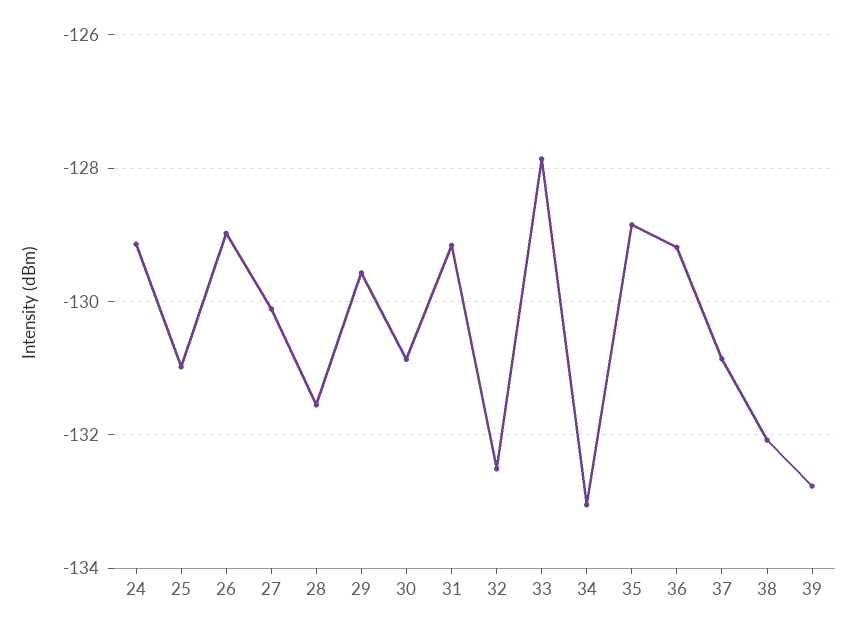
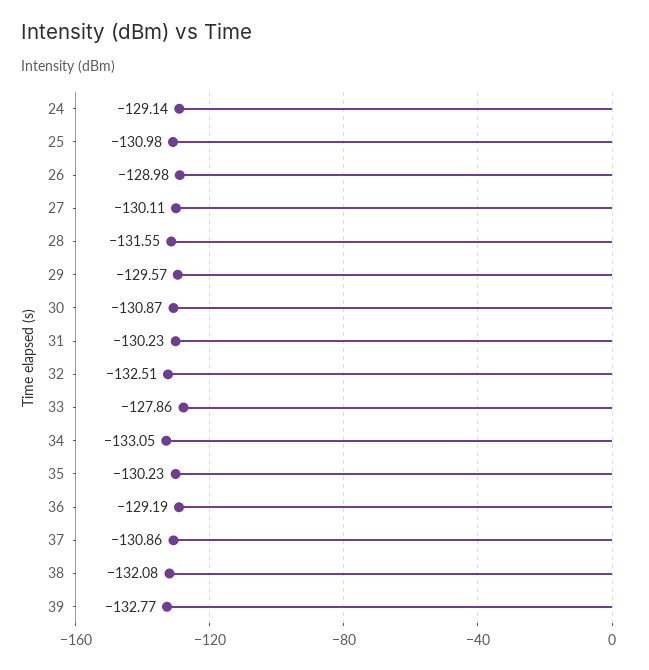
31: -129.2 -> -130.23
35: -128.8 -> -130.23

